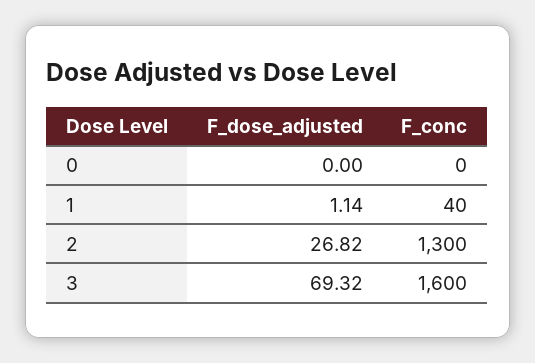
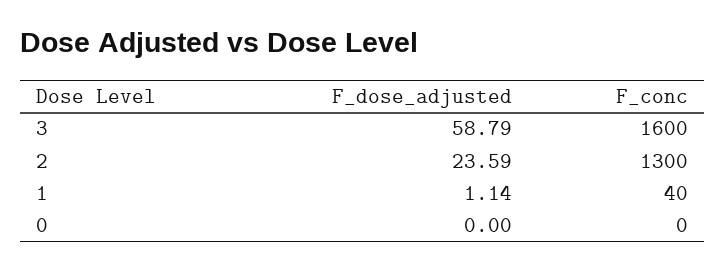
F_dose_adjusted, 2: 26.82 -> 23.59
F_dose_adjusted, 3: 69.32 -> 58.79

